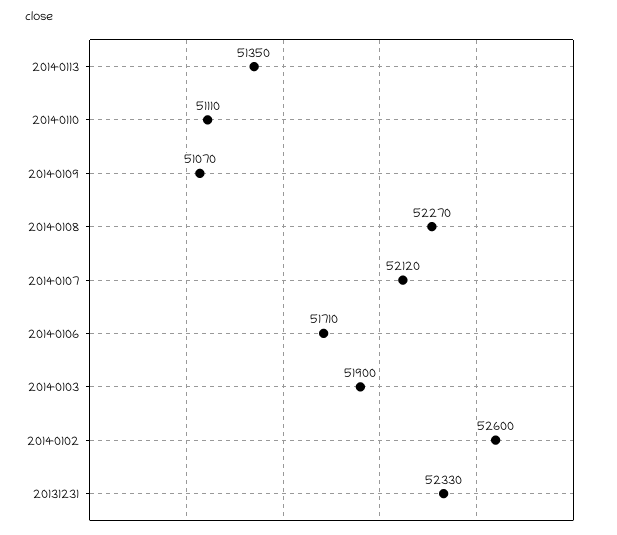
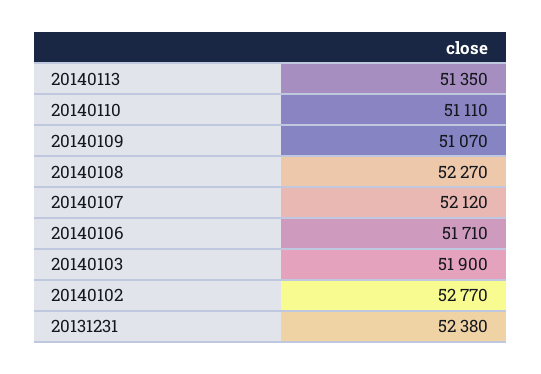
20140102: 52600 -> 52770
20131231: 52330 -> 52380

